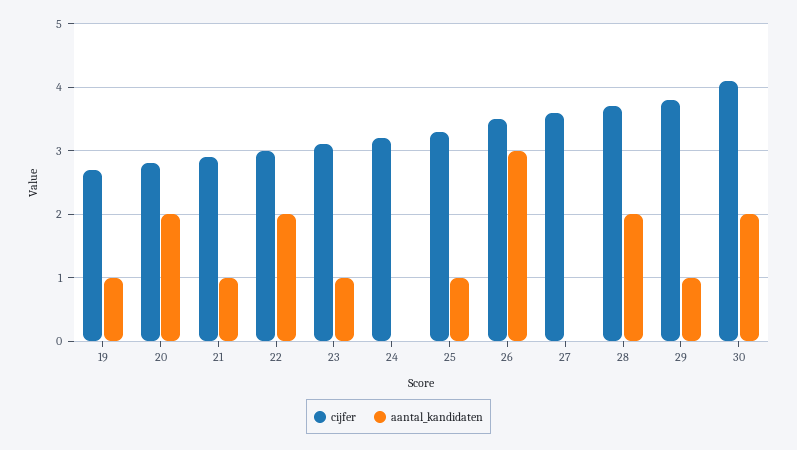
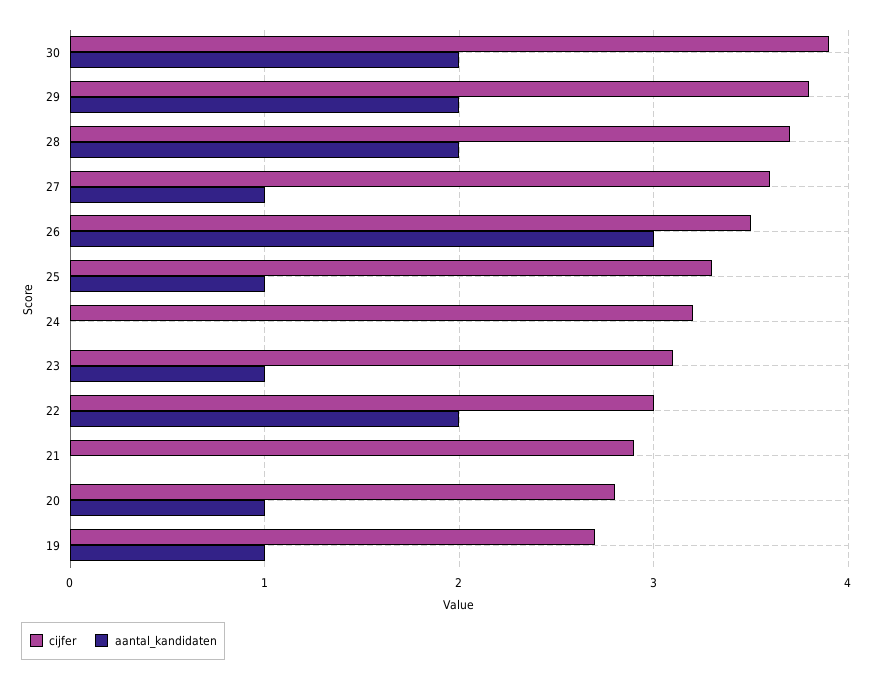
aantal_kandidaten, 20: 2 -> 1
aantal_kandidaten, 21: 1 -> 0
aantal_kandidaten, 27: 0 -> 1
aantal_kandidaten, 29: 1 -> 2
cijfer, 30: 4.1 -> 3.9

